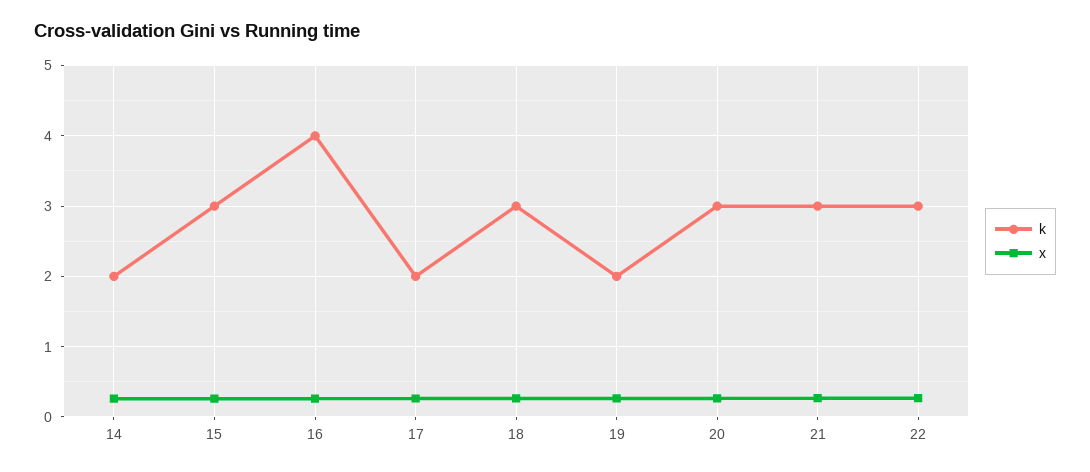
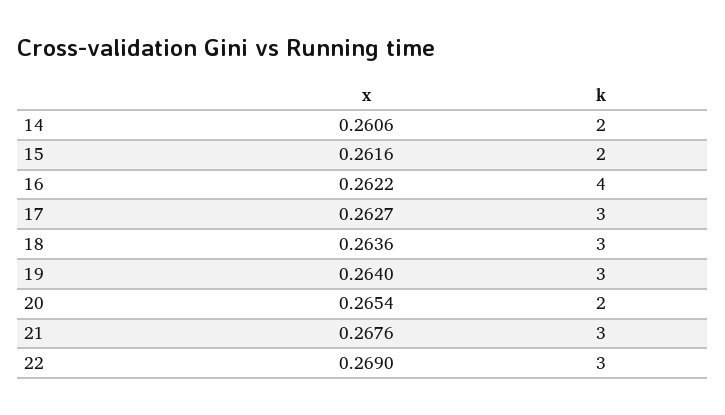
k, 15: 3 -> 2
k, 17: 2 -> 3
k, 19: 2 -> 3
k, 20: 3 -> 2

